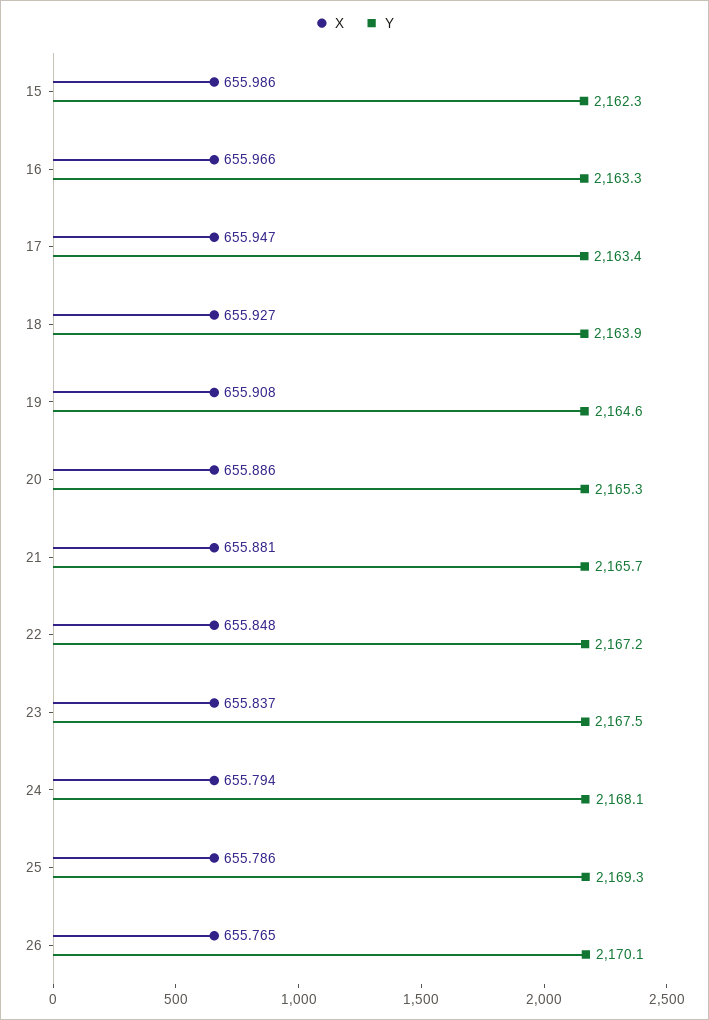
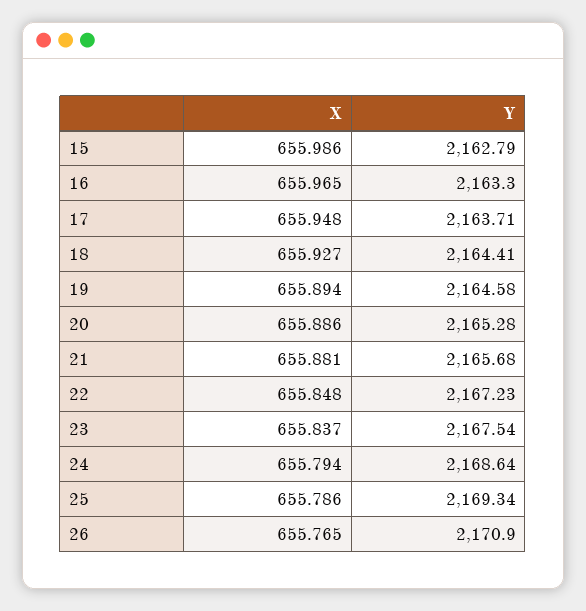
Y, 15: 2162.3 -> 2162.79
X, 16: 655.966 -> 655.965
X, 17: 655.947 -> 655.948
Y, 17: 2163.4 -> 2163.71
Y, 18: 2163.9 -> 2164.41
X, 19: 655.908 -> 655.894
Y, 24: 2168.1 -> 2168.64
Y, 26: 2170.1 -> 2170.9

